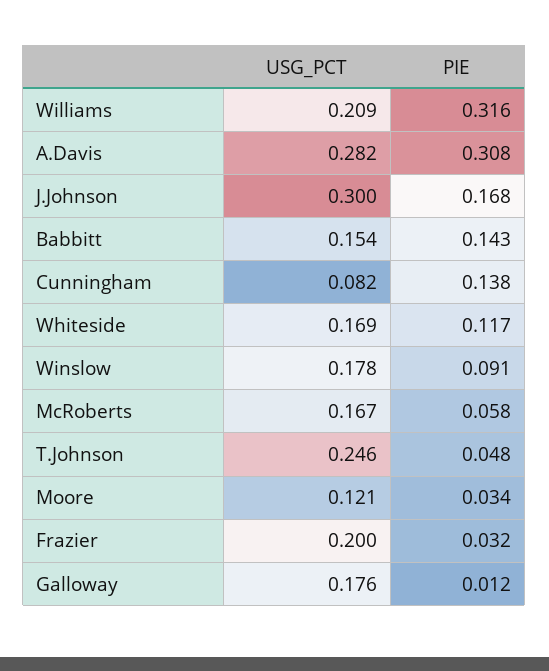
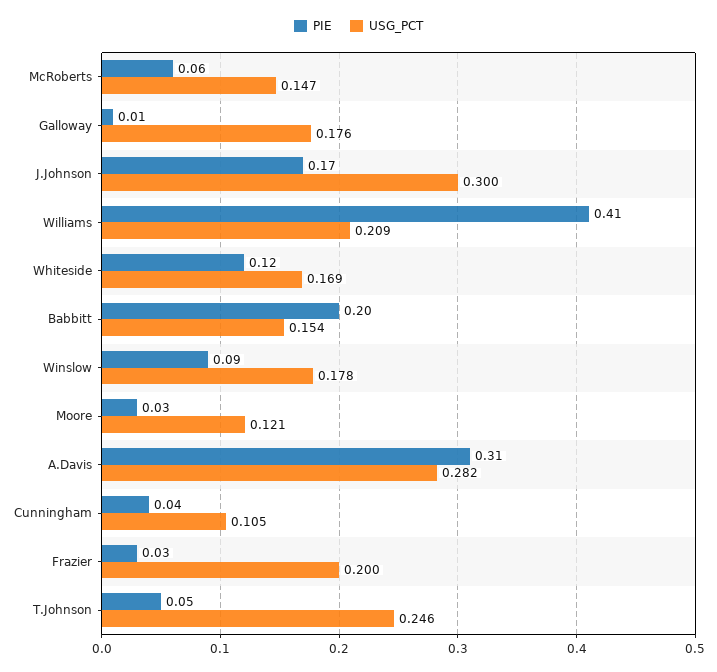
PIE, Williams: 0.316 -> 0.41
PIE, Babbitt: 0.143 -> 0.2
USG_PCT, Cunningham: 0.082 -> 0.105
PIE, Cunningham: 0.138 -> 0.04
USG_PCT, McRoberts: 0.167 -> 0.147

